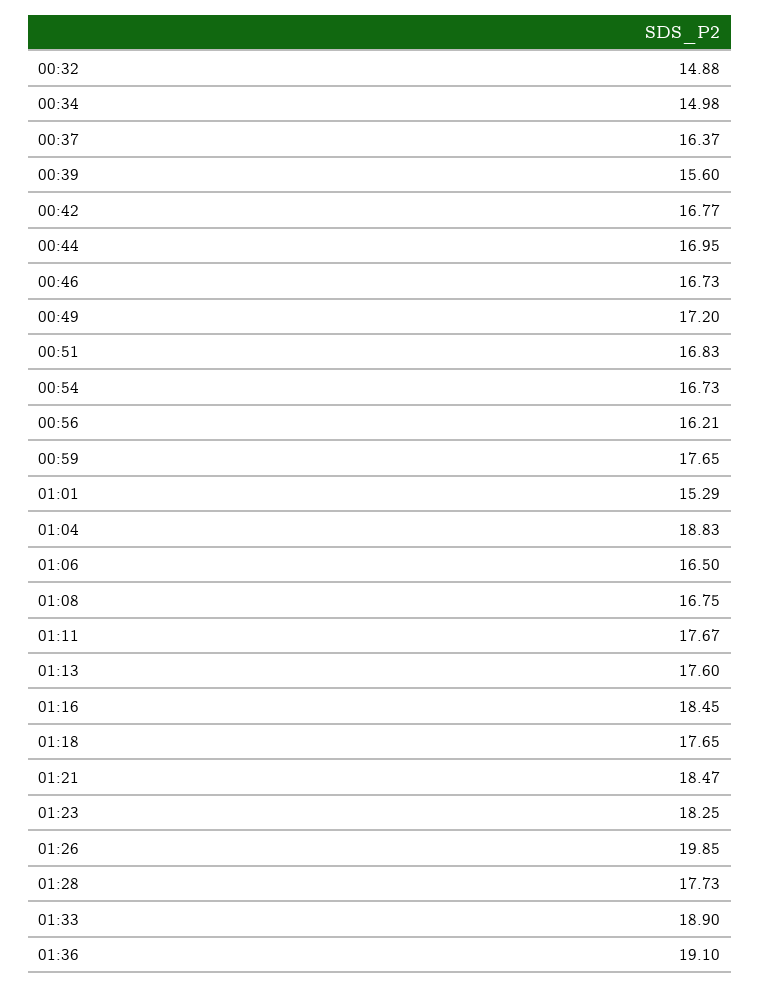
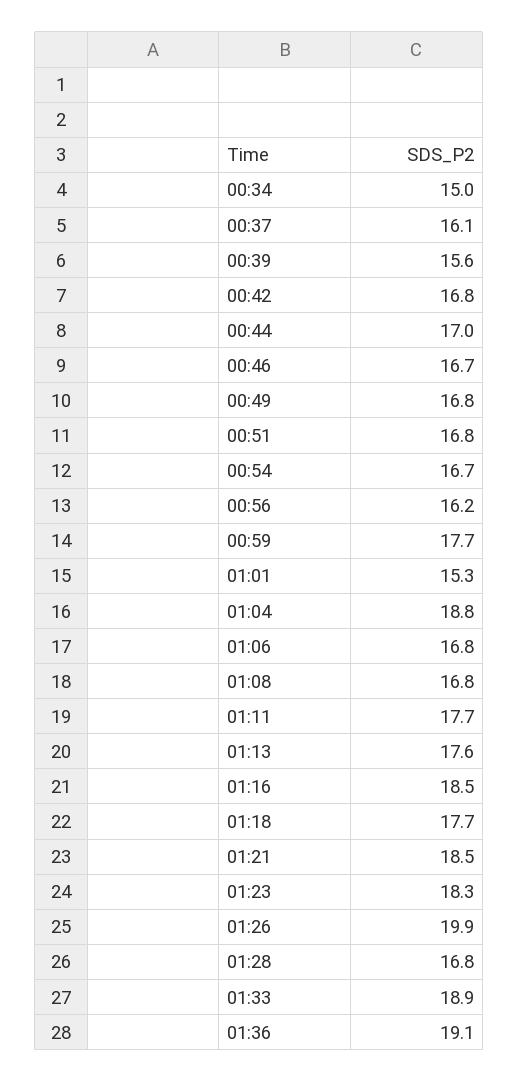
00:32: 14.88 -> none
00:37: 16.37 -> 16.1
00:49: 17.2 -> 16.8
01:06: 16.5 -> 16.8
01:28: 17.73 -> 16.8

